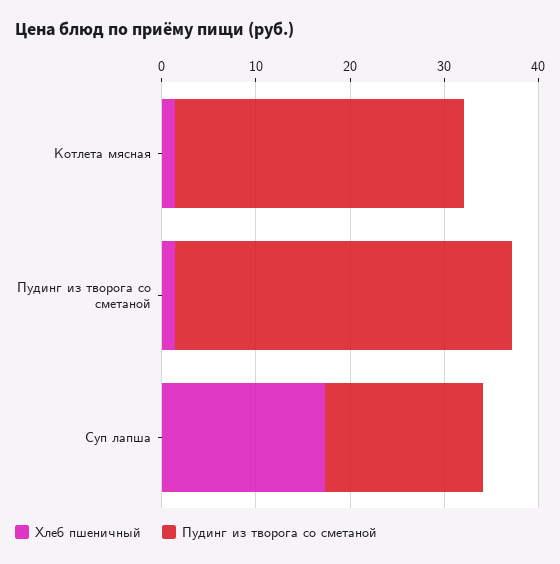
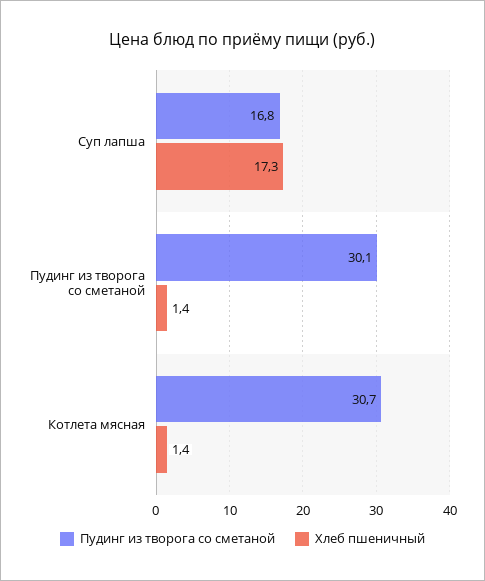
Пудинг из творога со сметаной, Пудинг из творога со сметаной: 36 -> 30.1

